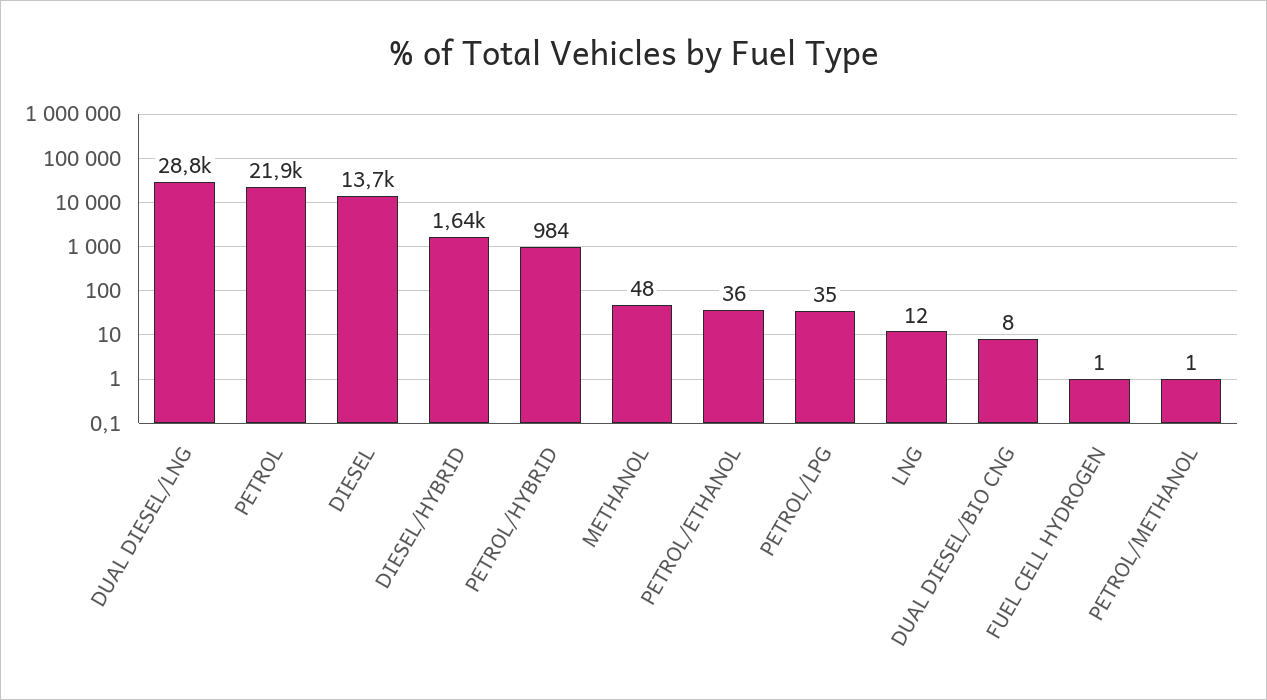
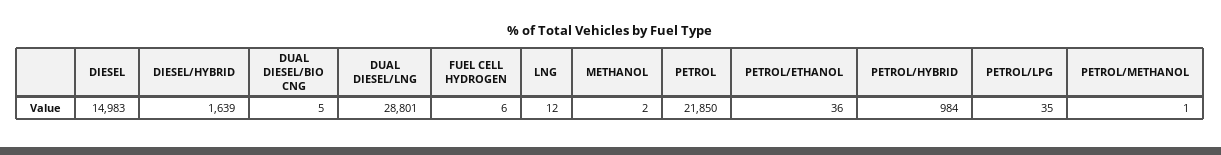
DIESEL: 13700 -> 14983
METHANOL: 48 -> 2
DUAL DIESEL/BIO CNG: 8 -> 5
FUEL CELL HYDROGEN: 1 -> 6

